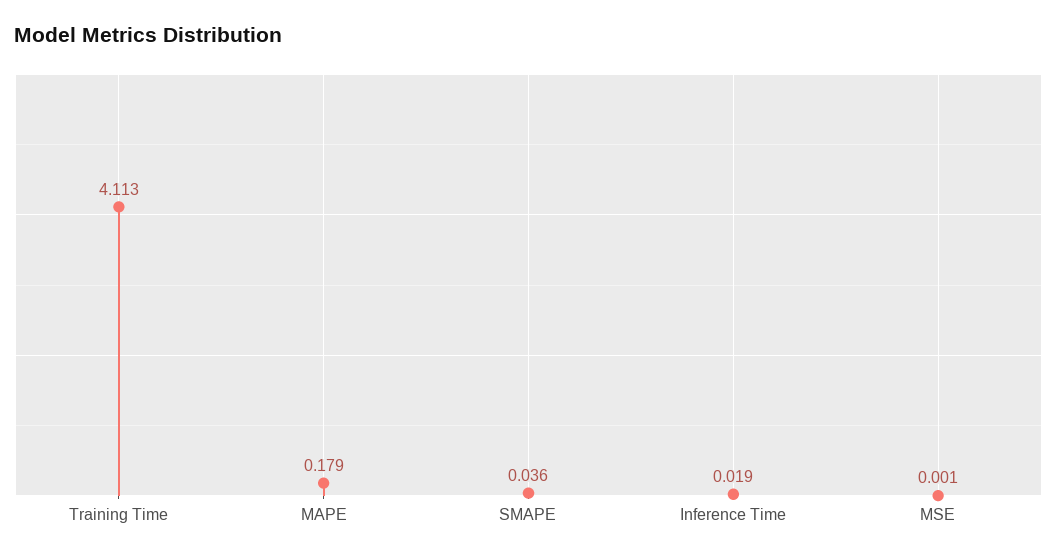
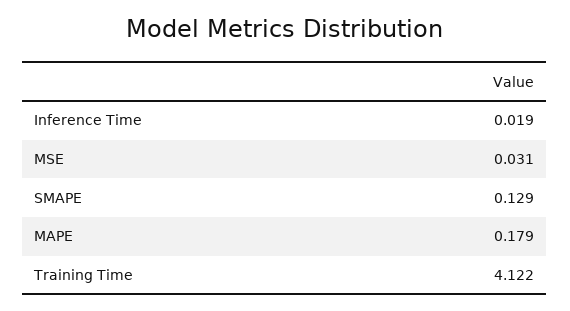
Training Time: 4.113 -> 4.122
SMAPE: 0.036 -> 0.129
MSE: 0.001 -> 0.031

